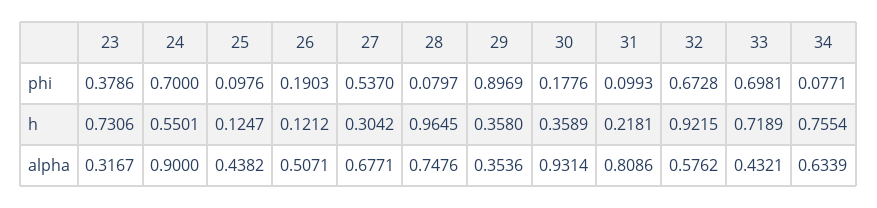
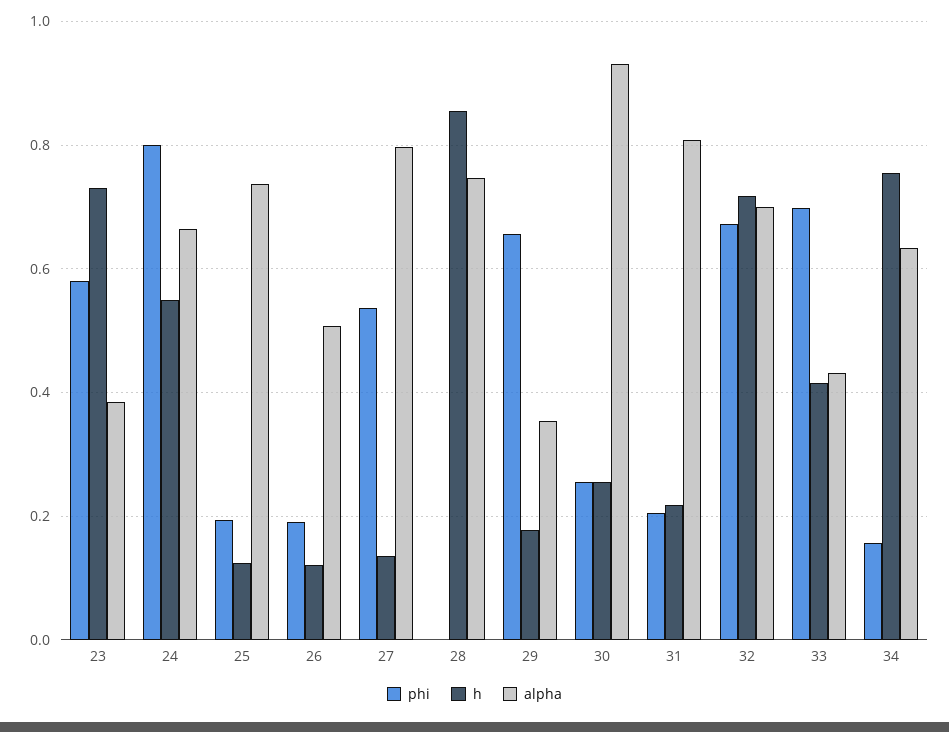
phi, 23: 0.3786 -> 0.58
phi, 24: 0.7 -> 0.8
phi, 25: 0.0976 -> 0.2
phi, 28: 0.0797 -> 0
phi, 29: 0.8969 -> 0.66
phi, 30: 0.1776 -> 0.26
phi, 31: 0.0993 -> 0.2
phi, 34: 0.0771 -> 0.16
h, 27: 0.3042 -> 0.14
h, 28: 0.9645 -> 0.86
h, 29: 0.358 -> 0.18
h, 30: 0.3589 -> 0.26
h, 32: 0.9215 -> 0.72
h, 33: 0.7189 -> 0.42
alpha, 23: 0.3167 -> 0.38
alpha, 24: 0.9 -> 0.66
alpha, 25: 0.4382 -> 0.74
alpha, 27: 0.6771 -> 0.8
alpha, 32: 0.5762 -> 0.7

